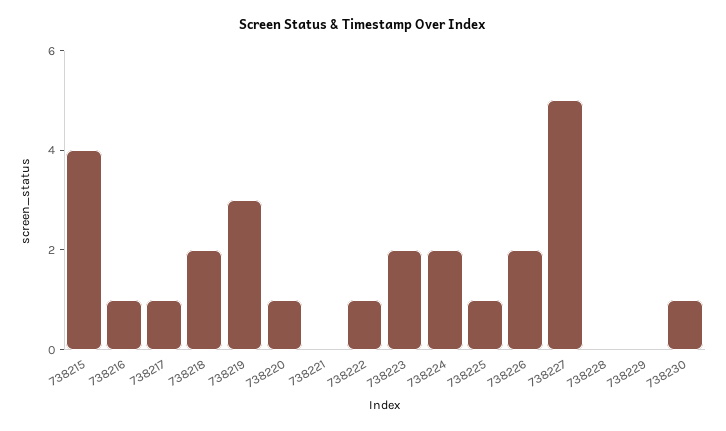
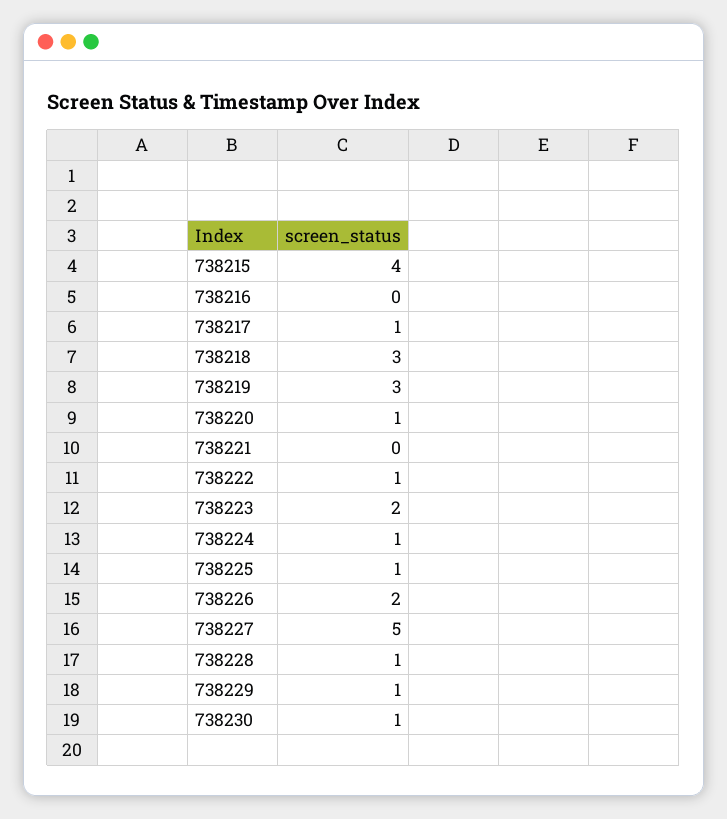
738216: 1 -> 0
738218: 2 -> 3
738224: 2 -> 1
738228: 0 -> 1
738229: 0 -> 1

